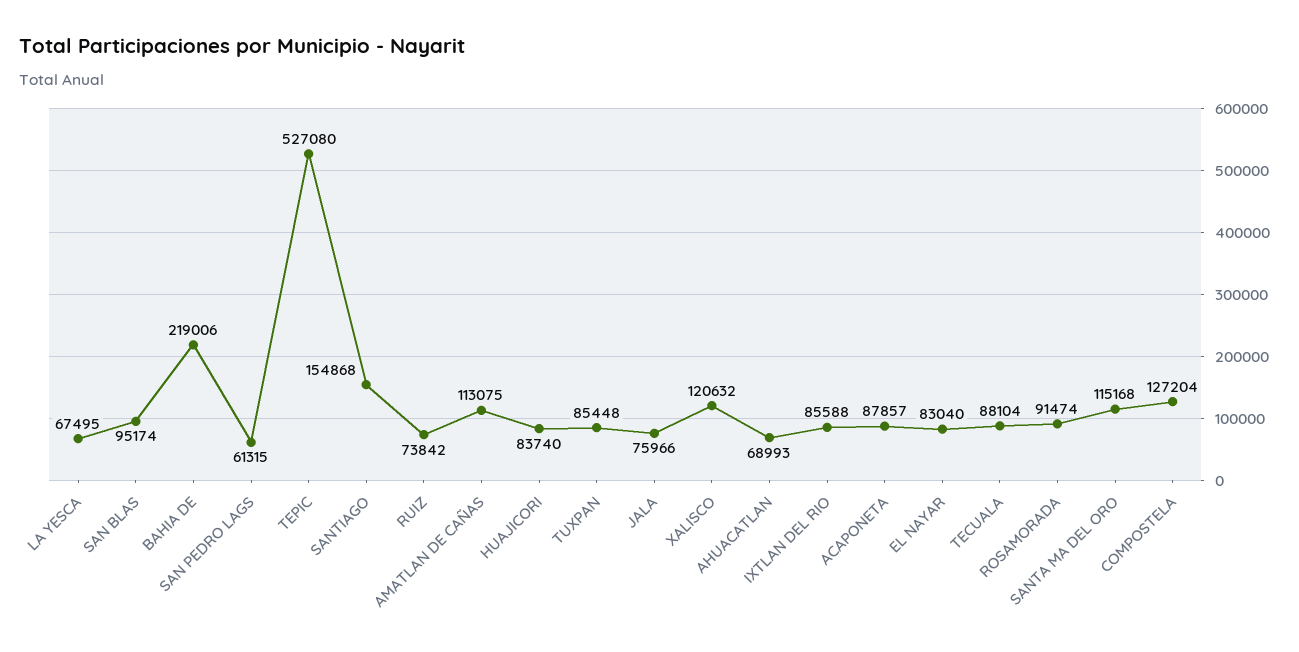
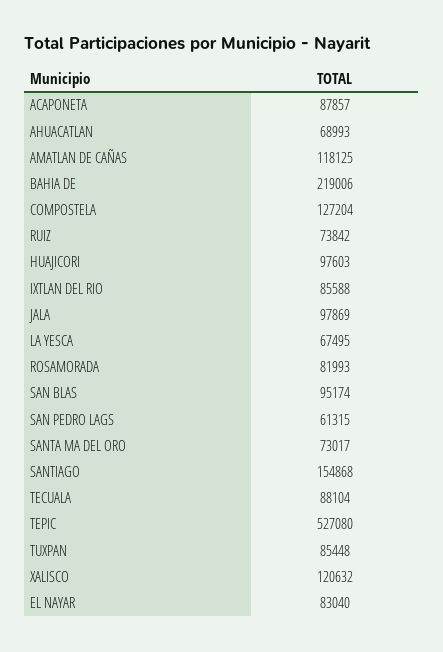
AMATLAN DE CAÑAS: 113075 -> 118125
HUAJICORI: 83740 -> 97603
JALA: 75966 -> 97869
ROSAMORADA: 91474 -> 81993
SANTA MA DEL ORO: 115168 -> 73017

